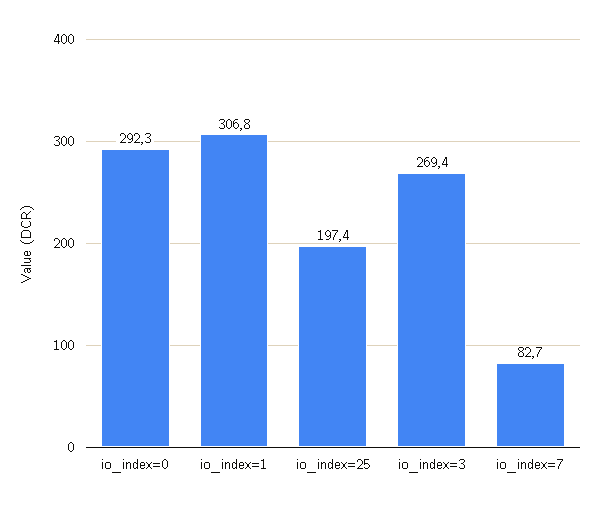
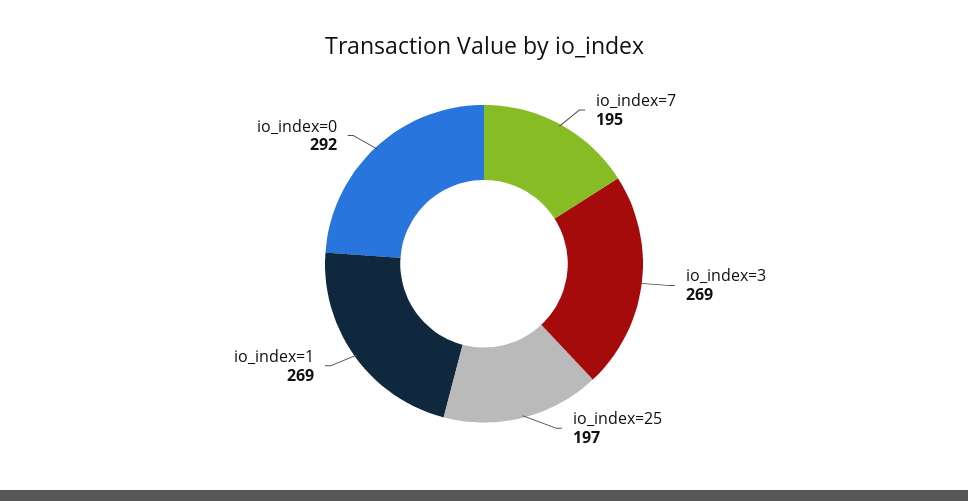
io_index=1: 306.8 -> 269
io_index=7: 82.7 -> 195

